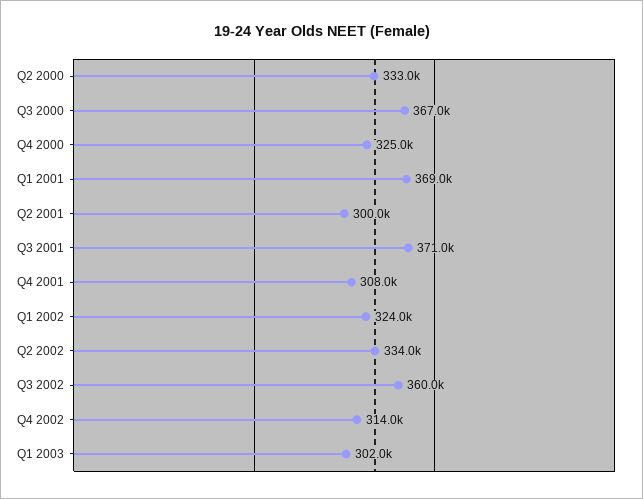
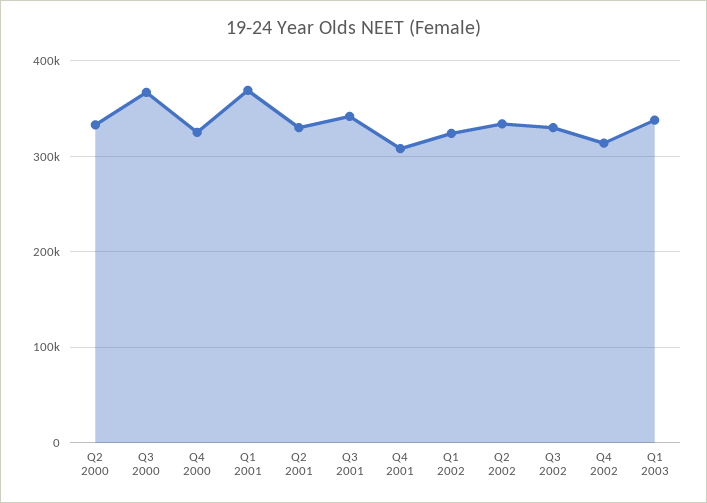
Q2 2001: 300000 -> 330000
Q3 2001: 371000 -> 340000
Q3 2002: 360000 -> 330000
Q1 2003: 302000 -> 340000

